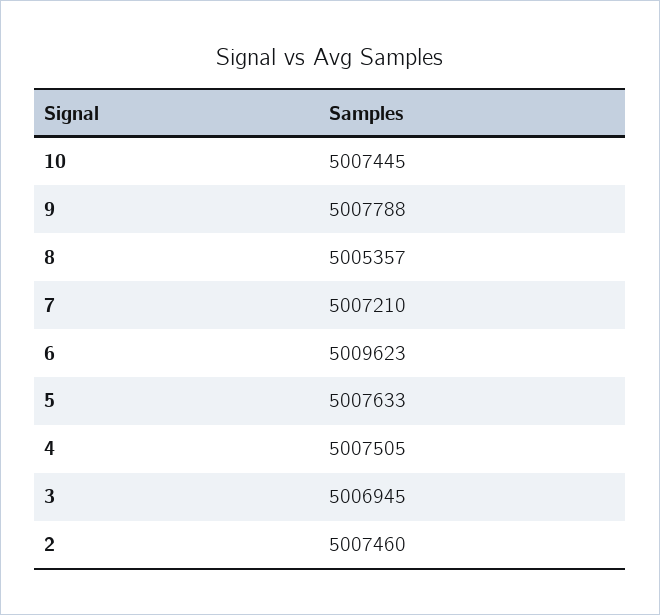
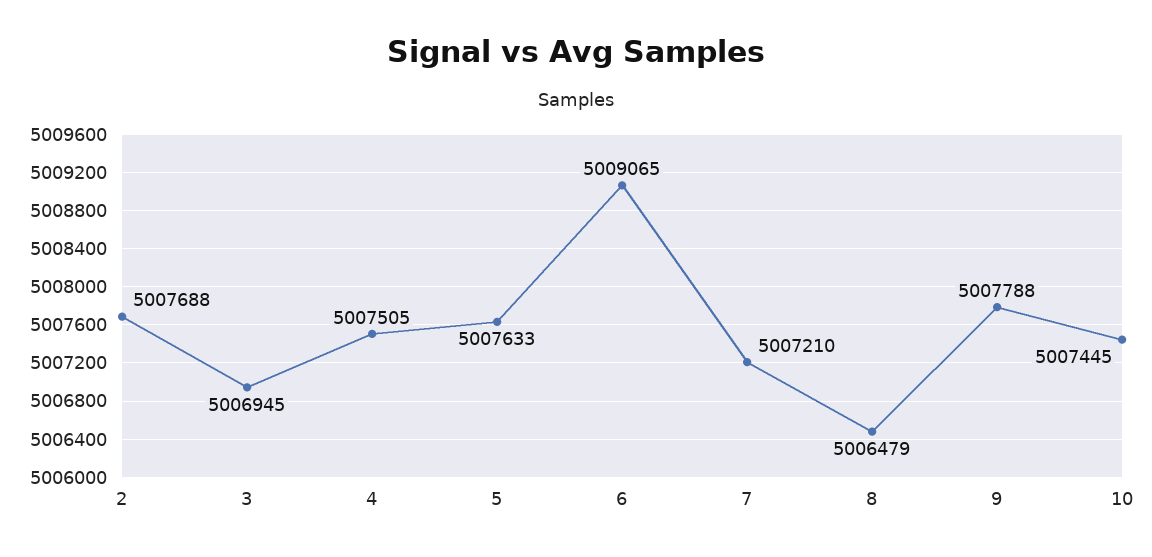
8: 5005357 -> 5006479
6: 5009623 -> 5009065
2: 5007460 -> 5007688

